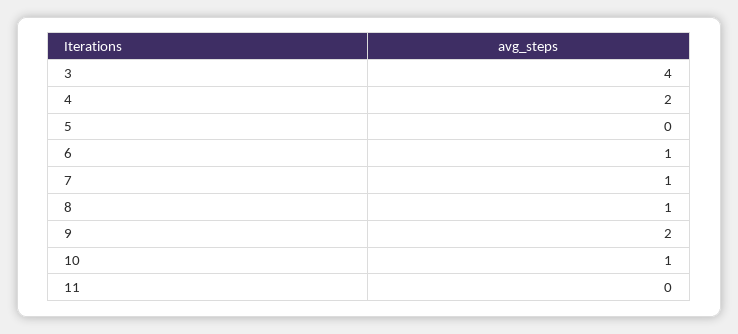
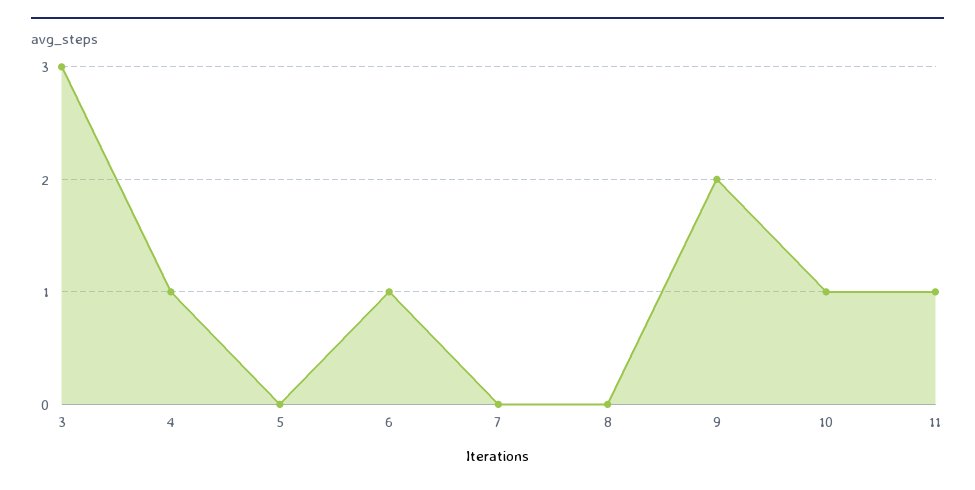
3: 4 -> 3
4: 2 -> 1
7: 1 -> 0
8: 1 -> 0
11: 0 -> 1

